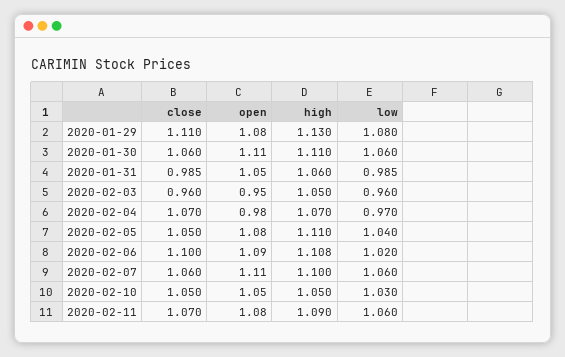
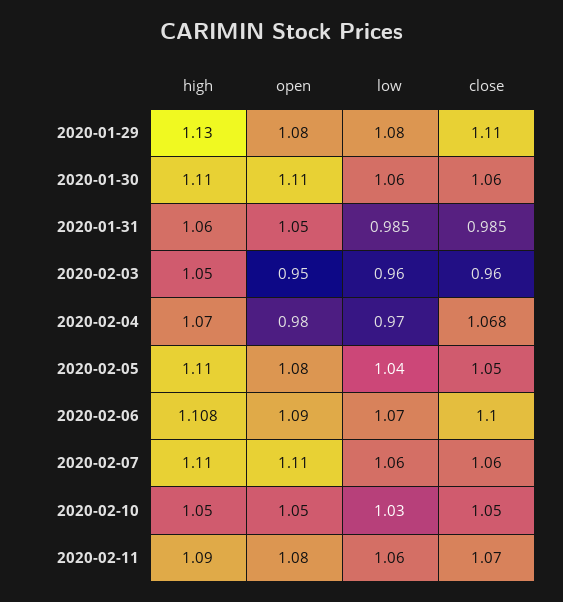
close, 2020-02-04: 1.07 -> 1.068
low, 2020-02-06: 1.02 -> 1.07
high, 2020-02-07: 1.1 -> 1.11

